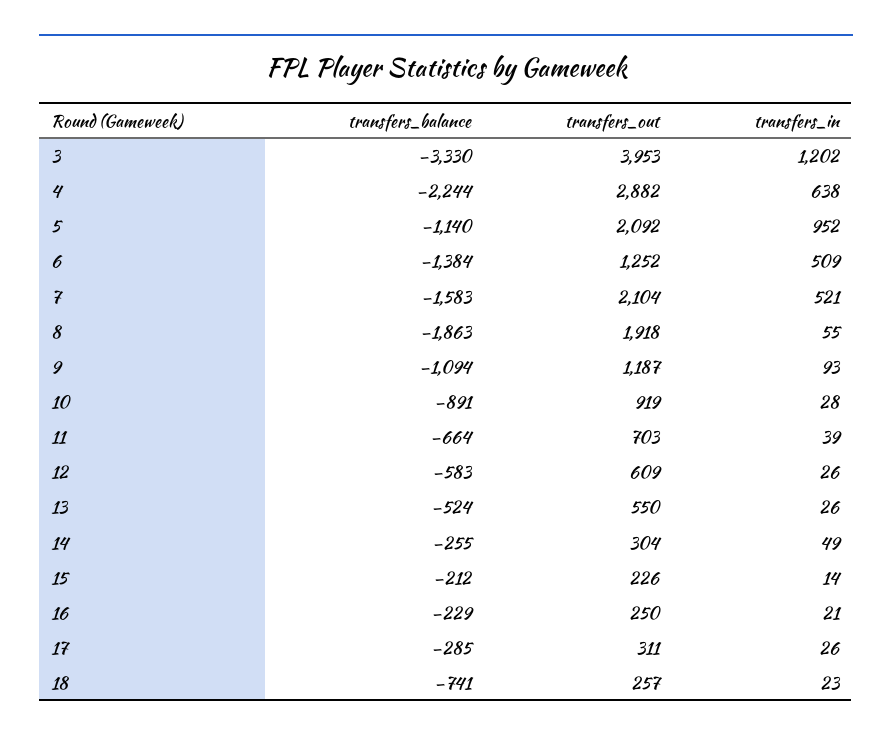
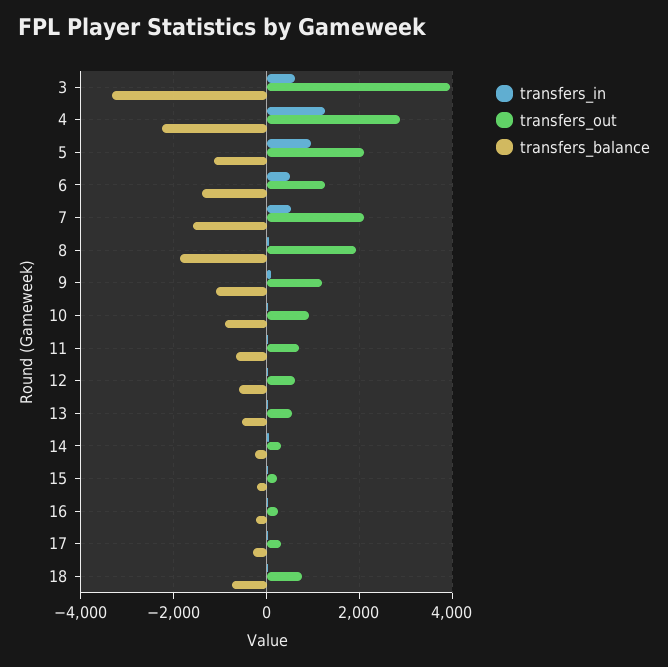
transfers_in, 3: 1202 -> 600
transfers_in, 4: 638 -> 1200
transfers_out, 18: 257 -> 800

